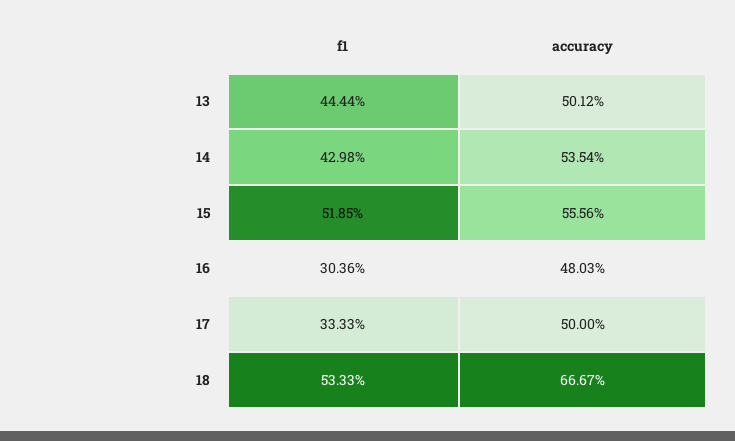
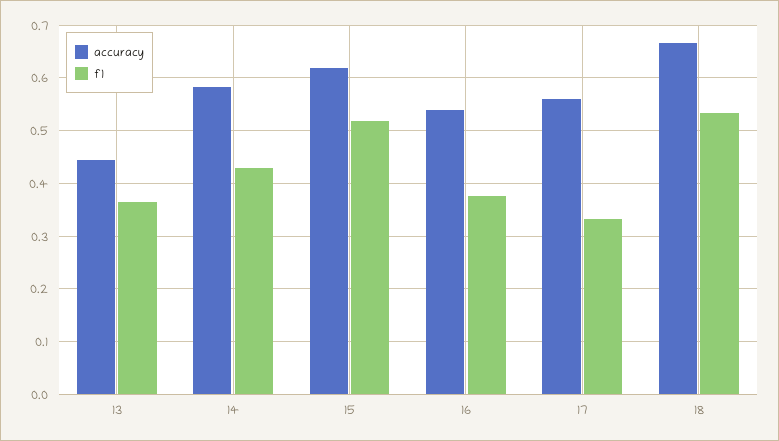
f1, 13: 0.4444 -> 0.36
accuracy, 13: 0.5012 -> 0.44
accuracy, 14: 0.5354 -> 0.58
accuracy, 15: 0.5556 -> 0.62
f1, 16: 0.3036 -> 0.38
accuracy, 16: 0.4803 -> 0.54
accuracy, 17: 0.5 -> 0.56

